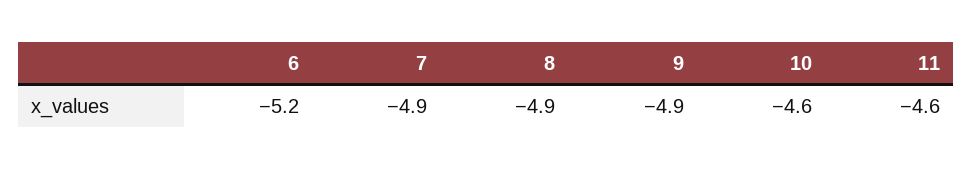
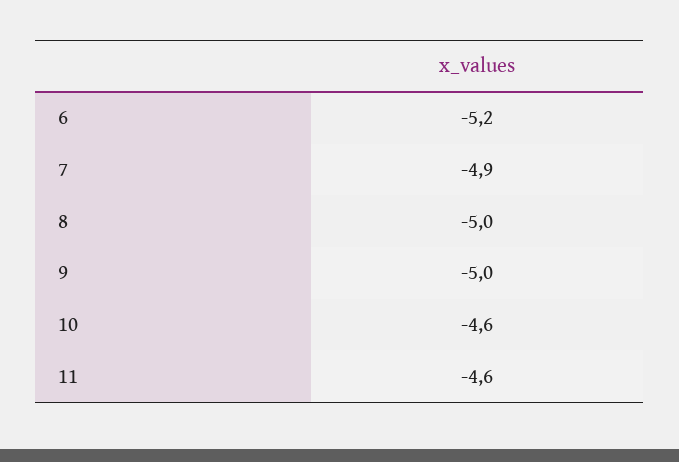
8: -4.9 -> -5
9: -4.9 -> -5

